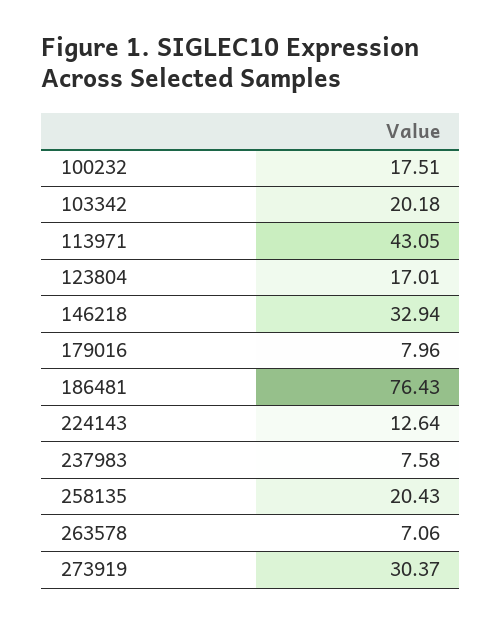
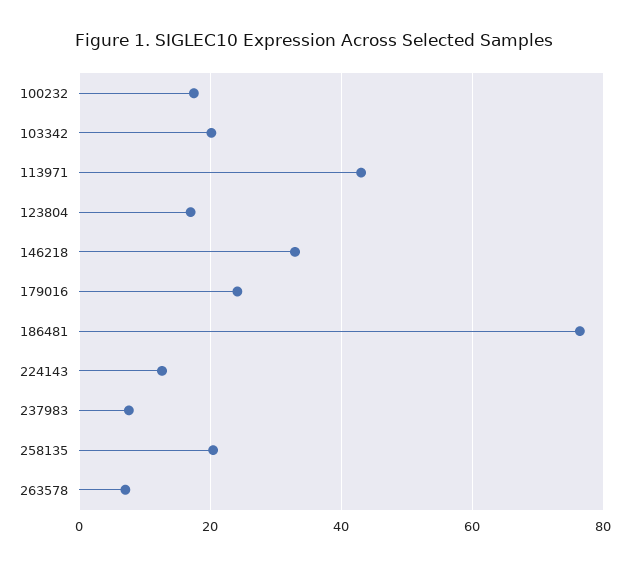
179016: 7.96 -> 24
273919: 30.37 -> none

